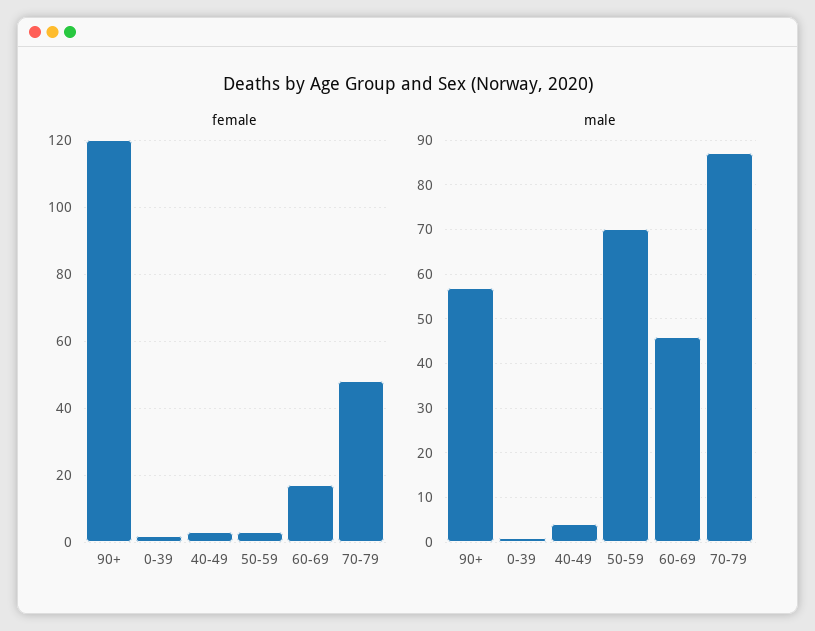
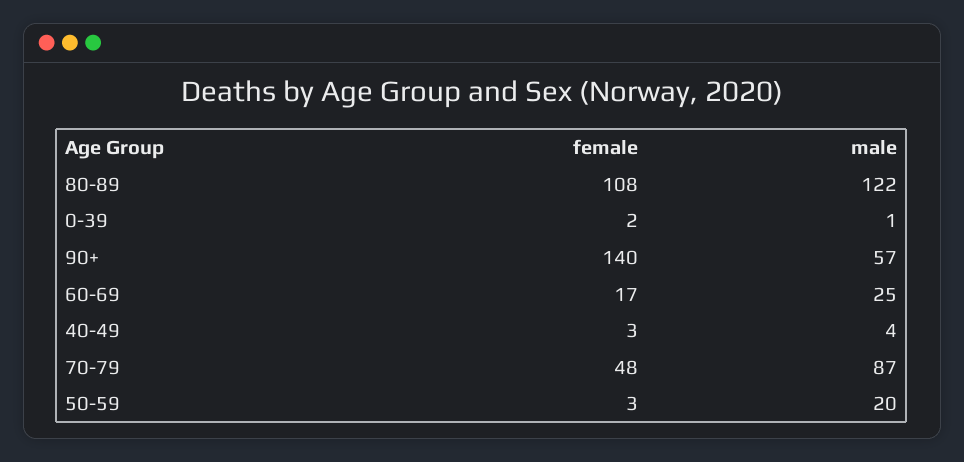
female, 90+: 120 -> 140
male, 50-59: 70 -> 20
male, 60-69: 45 -> 25
female, 80-89: none -> 108
male, 80-89: none -> 122

